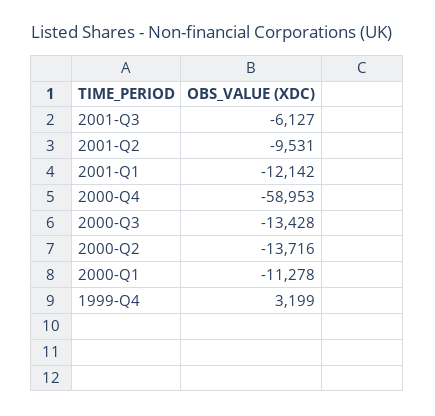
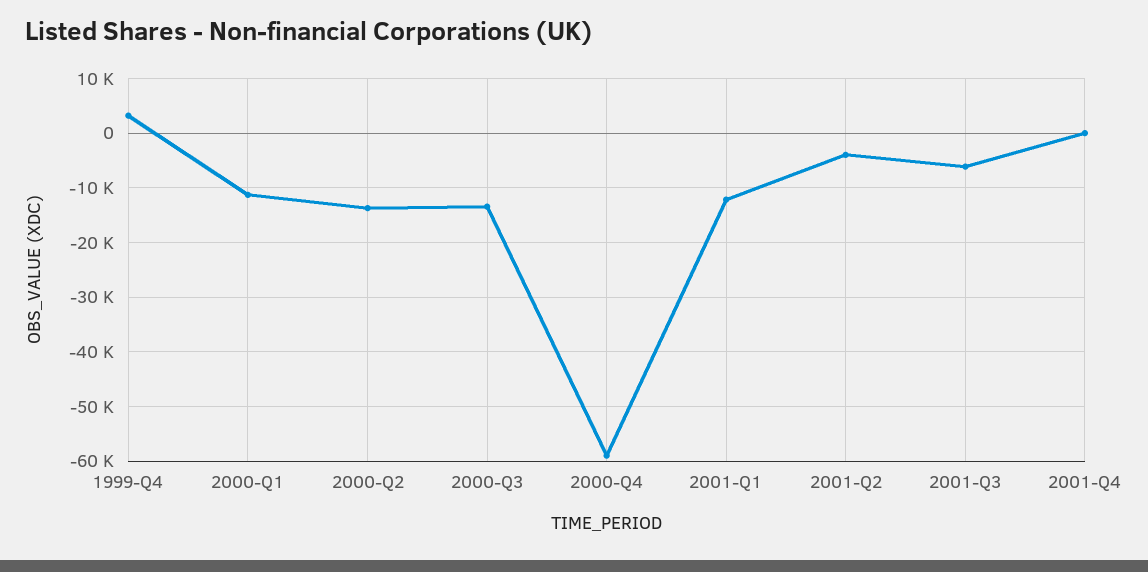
2001-Q2: -9531 -> -4000
2001-Q4: none -> 0

